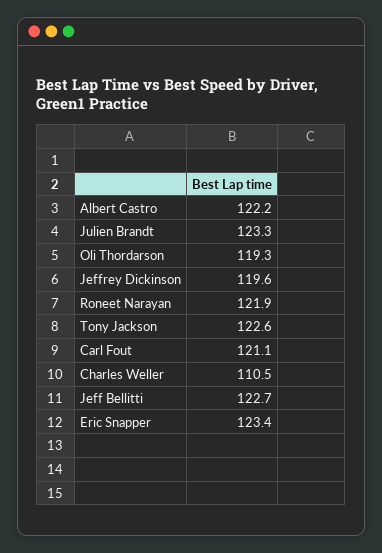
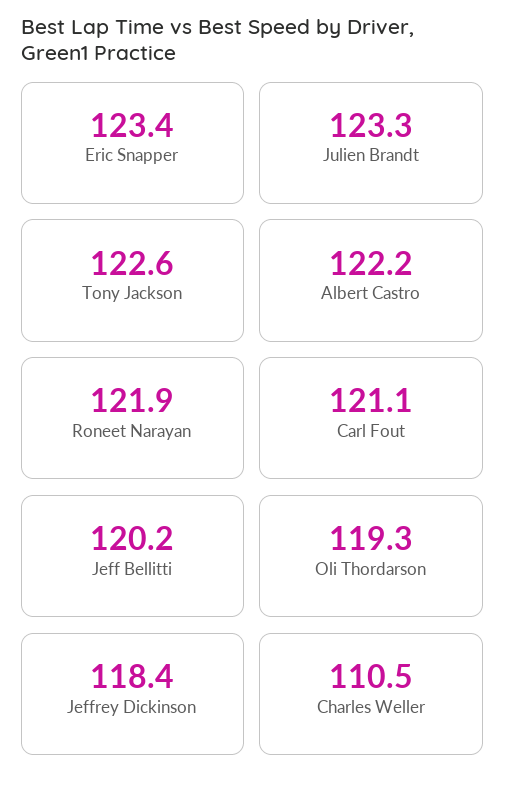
Jeffrey Dickinson: 119.6 -> 118.4
Jeff Bellitti: 122.7 -> 120.2

